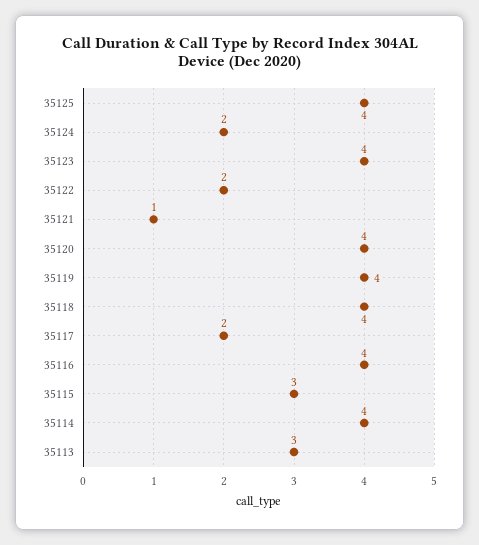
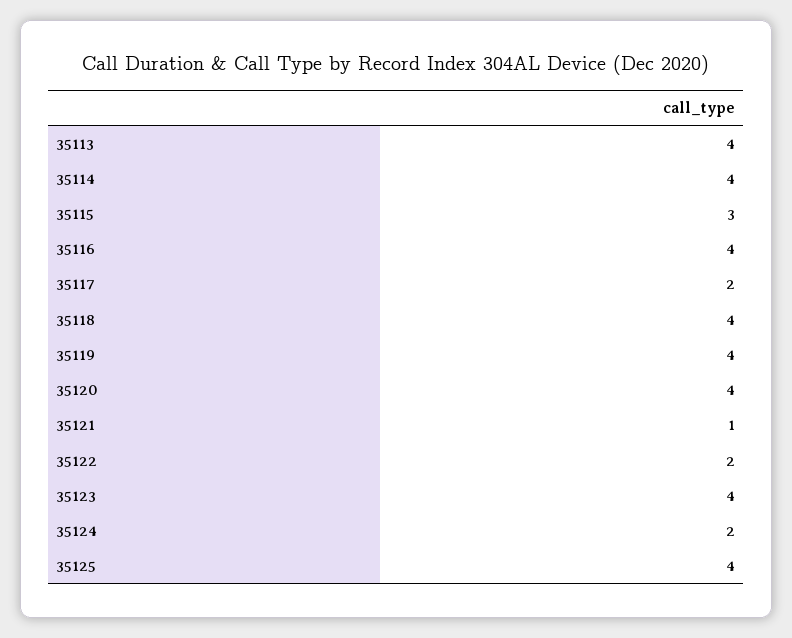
35113: 3 -> 4

